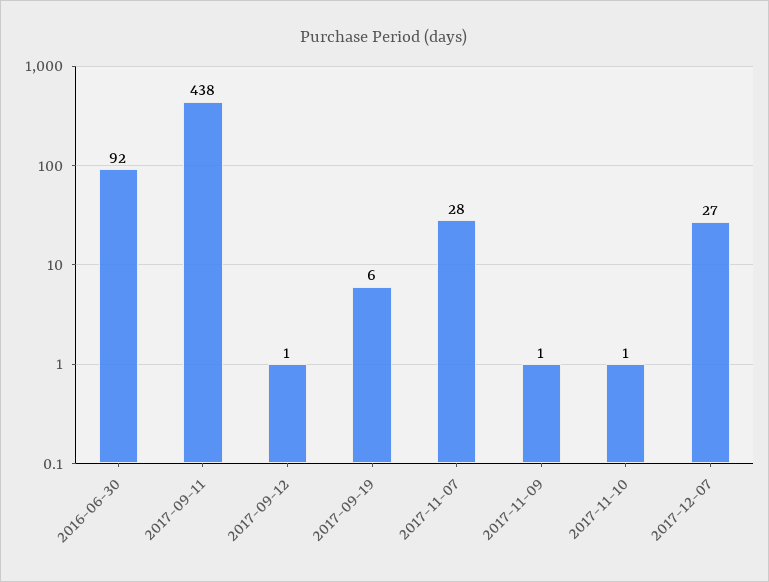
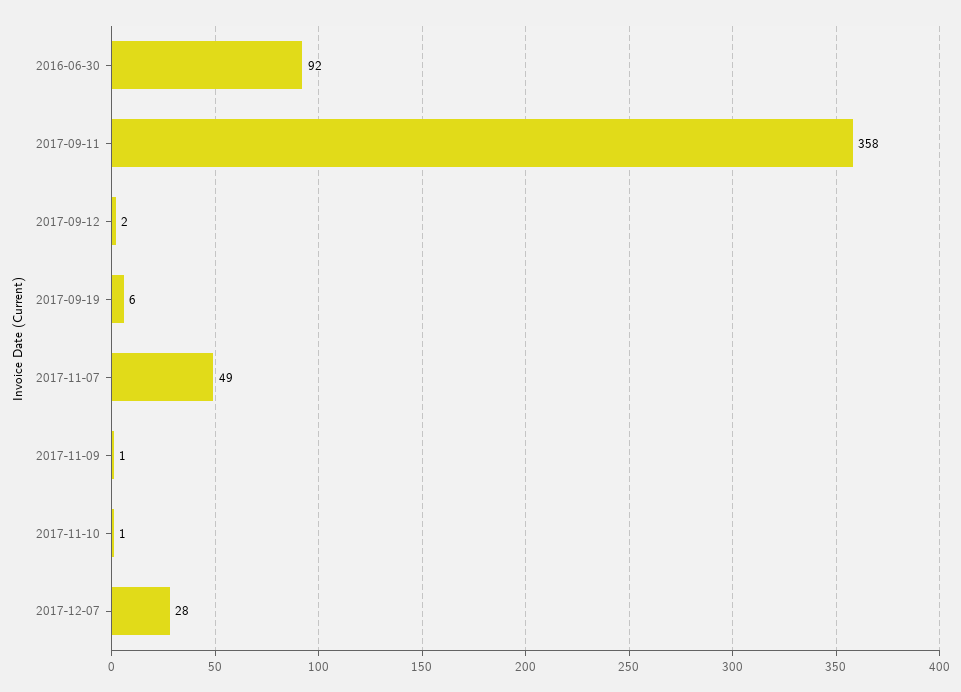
2017-09-11: 438 -> 358
2017-09-12: 1 -> 2
2017-11-07: 28 -> 49
2017-12-07: 27 -> 28

